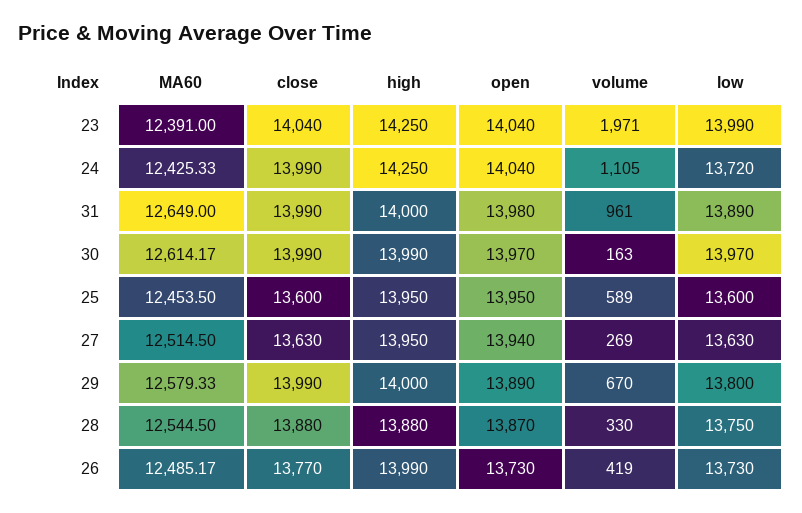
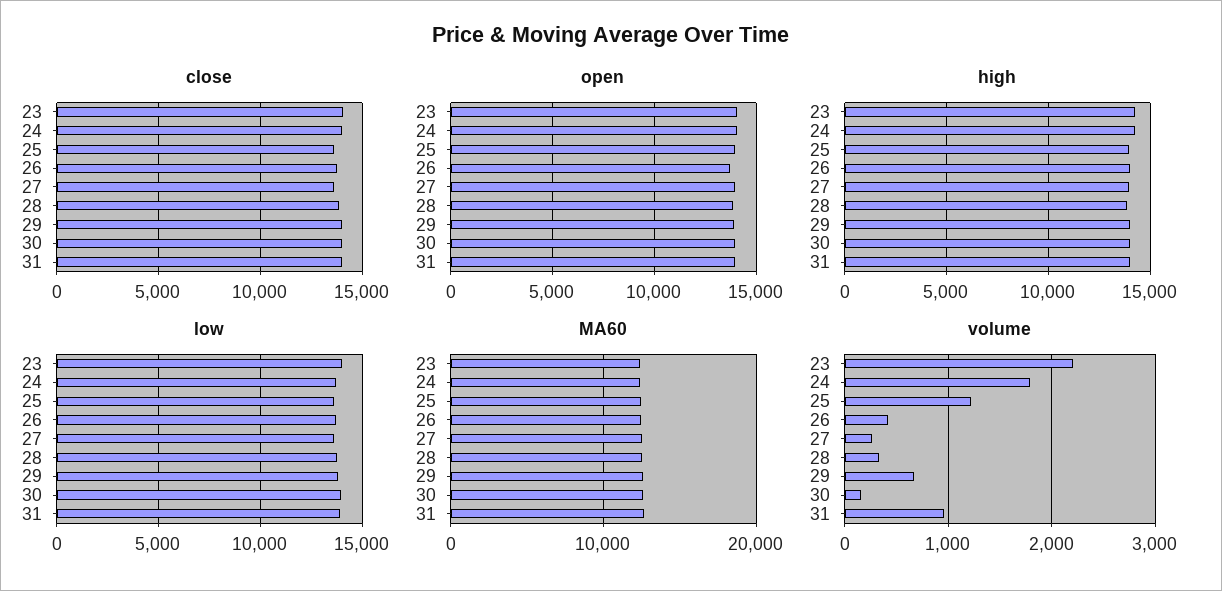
volume, 23: 1971 -> 2200
volume, 24: 1105 -> 1800
volume, 25: 589 -> 1200

